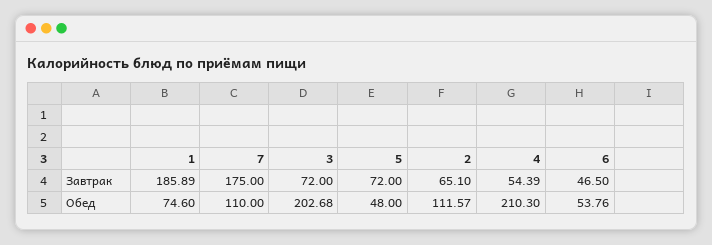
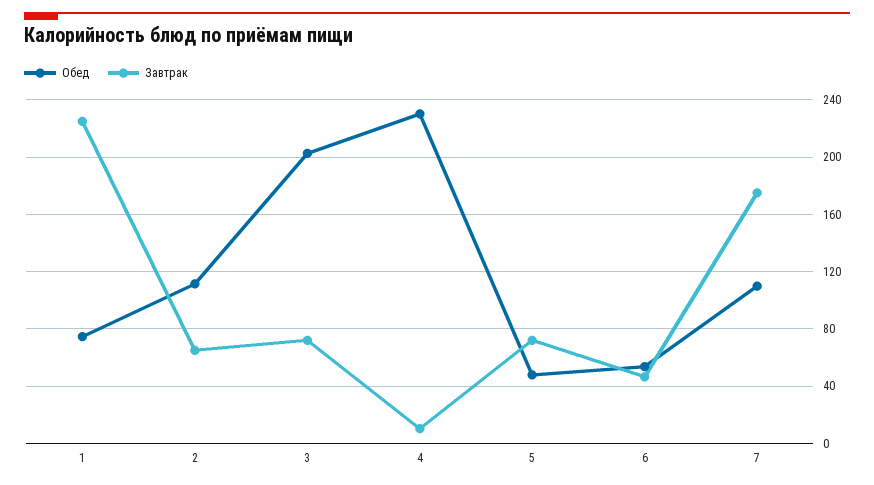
Завтрак, 1: 185.89 -> 225
Завтрак, 4: 54.39 -> 10
Обед, 4: 210.3 -> 230

